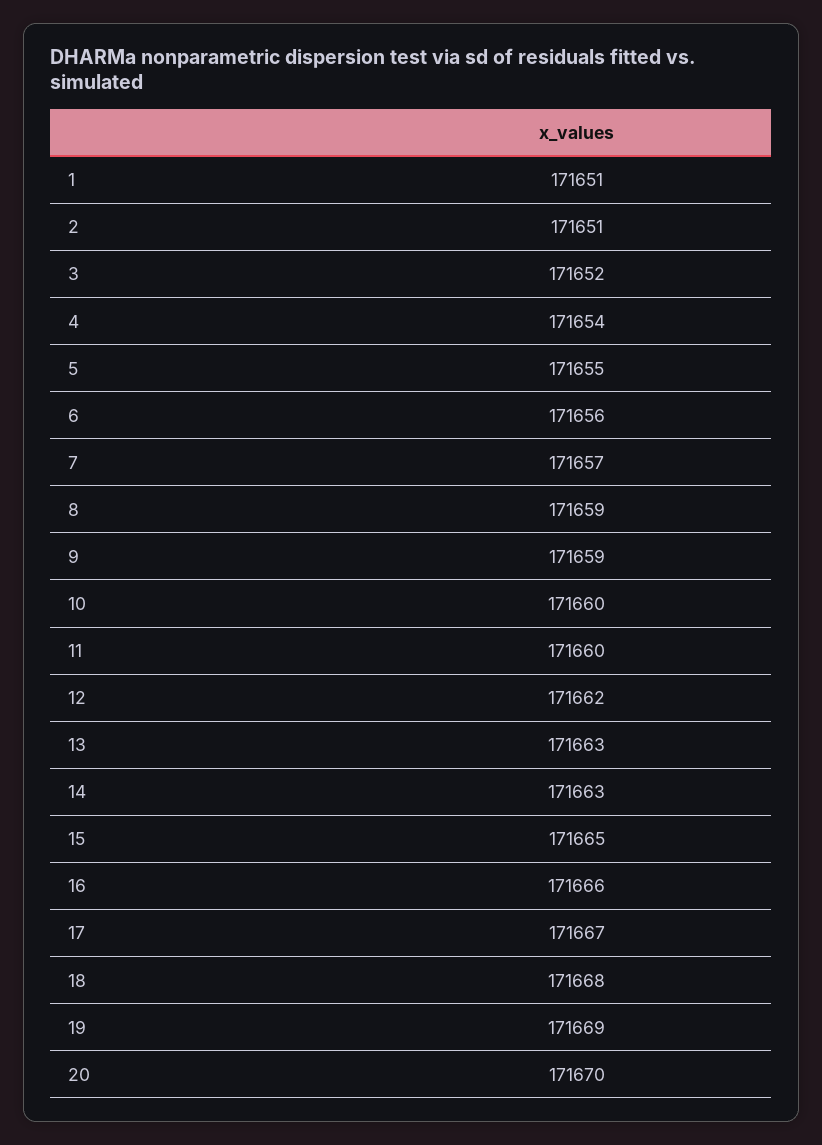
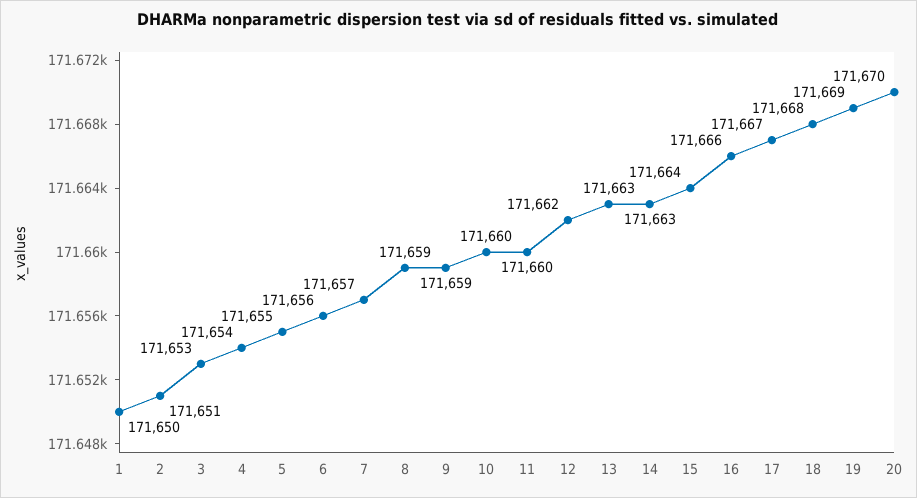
1: 171651 -> 171650
3: 171652 -> 171653
15: 171665 -> 171664

